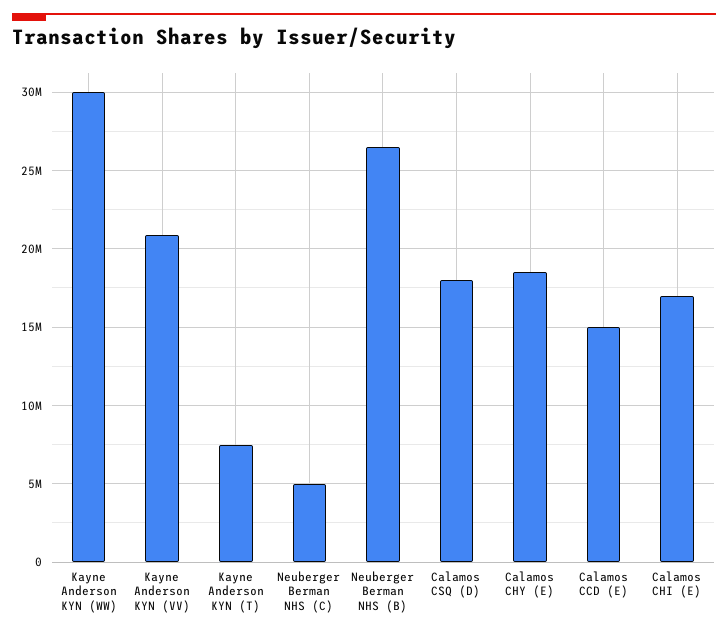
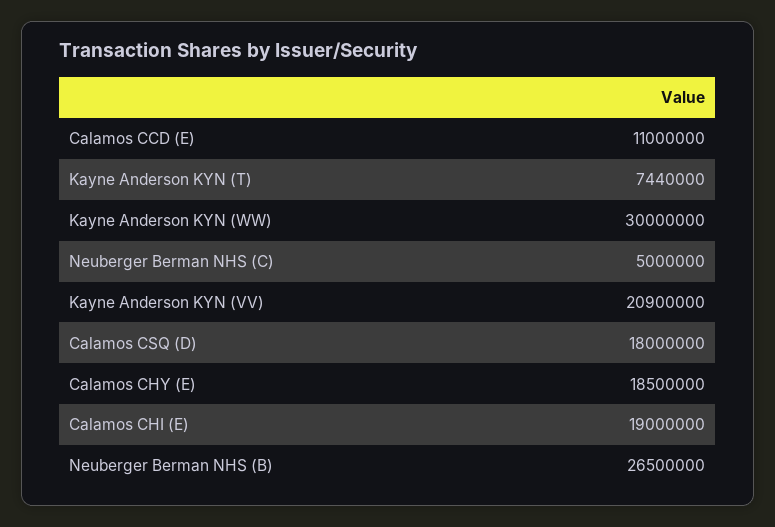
Calamos CCD (E): 15000000 -> 11000000
Calamos CHI (E): 17000000 -> 19000000

